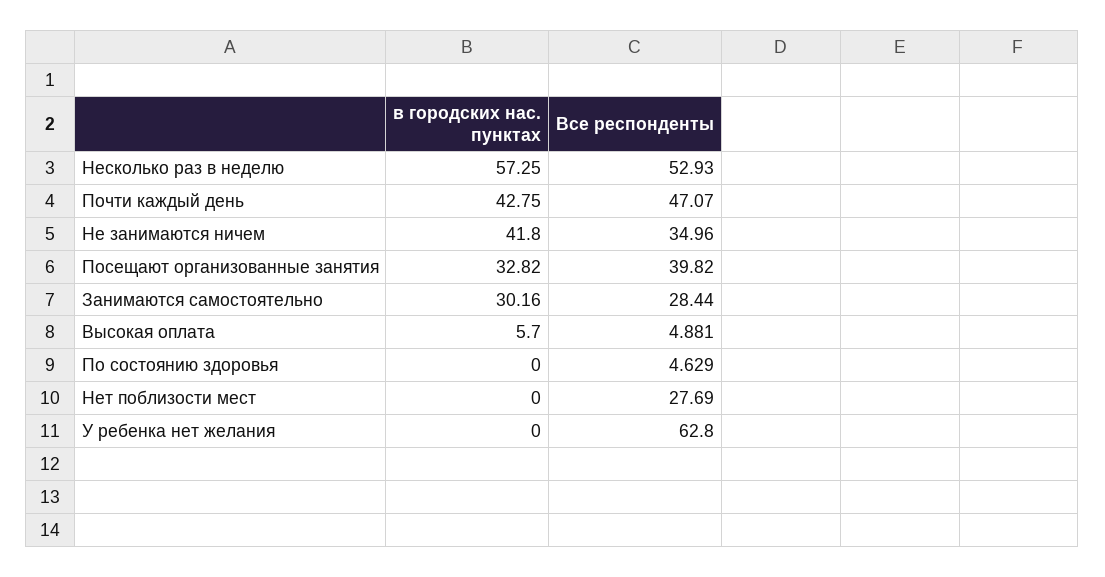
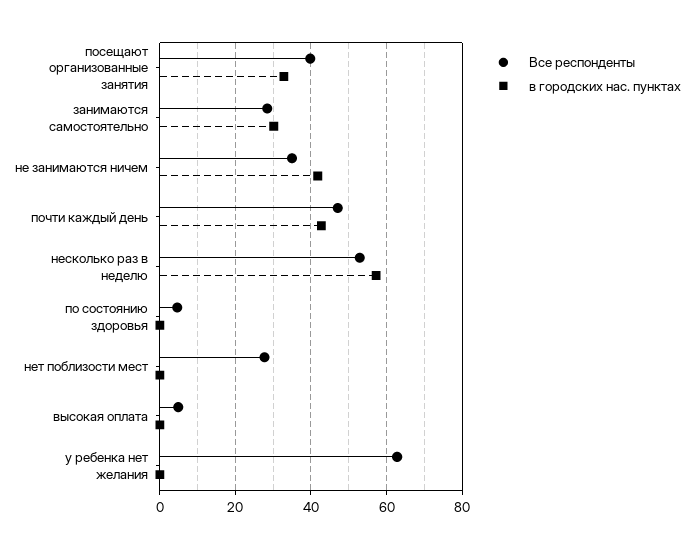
в городских нас. пунктах, Высокая оплата: 5.7 -> 0

